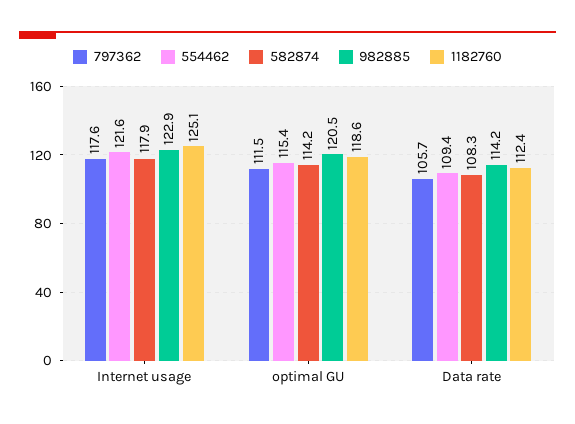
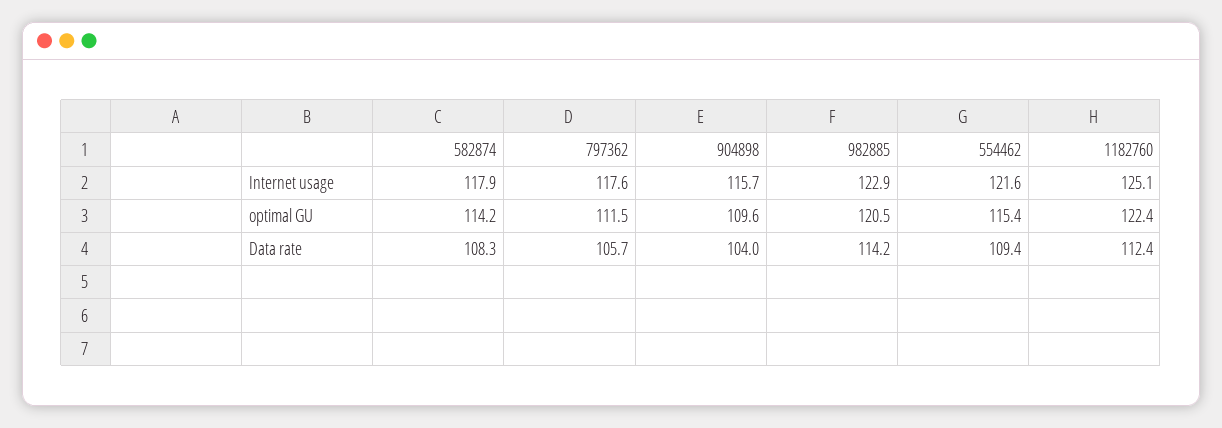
1182760, optimal GU: 118.6 -> 122.4
904898, Internet usage: none -> 115.7
904898, optimal GU: none -> 109.6
904898, Data rate: none -> 104

